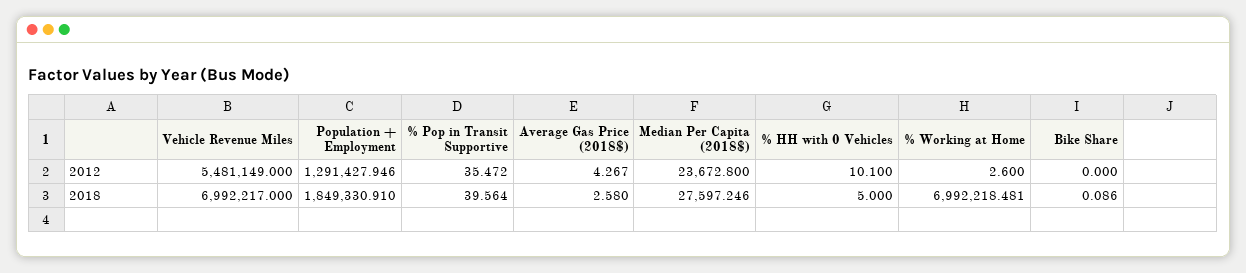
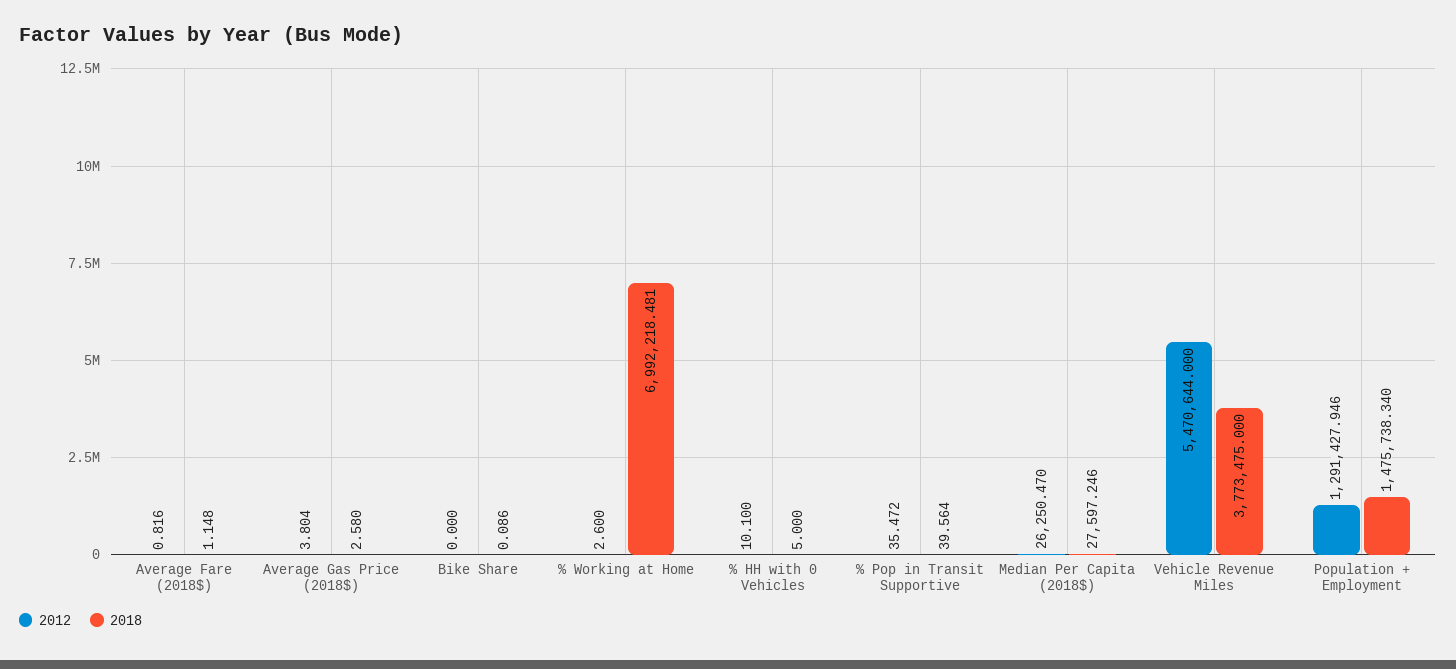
2012, Vehicle Revenue Miles: 5481149 -> 5470644
2012, Average Gas Price (2018$): 4.267 -> 3.804
2012, Median Per Capita (2018$): 23672.8 -> 26250.47
2018, Vehicle Revenue Miles: 6992217 -> 3773475
2018, Population + Employment: 1849330.91 -> 1475738.34
2012, Average Fare (2018$): none -> 0.816
2018, Average Fare (2018$): none -> 1.148

